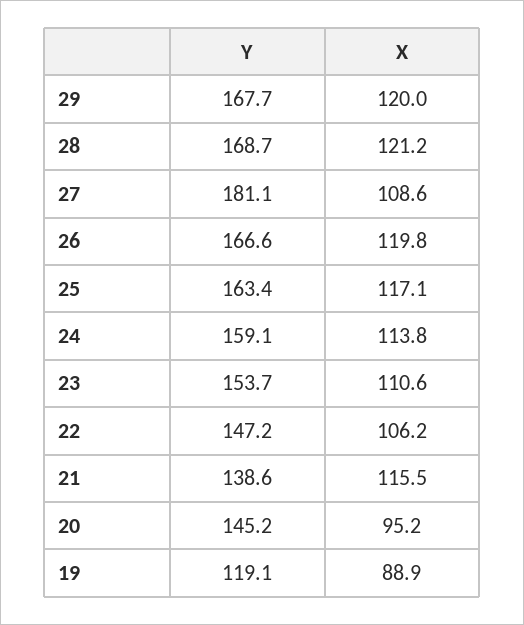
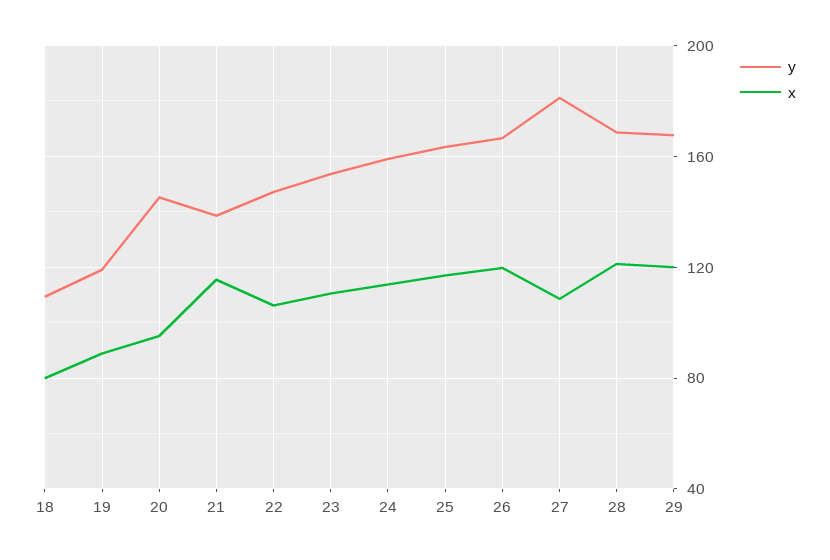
Y, 18: none -> 110
X, 18: none -> 80

